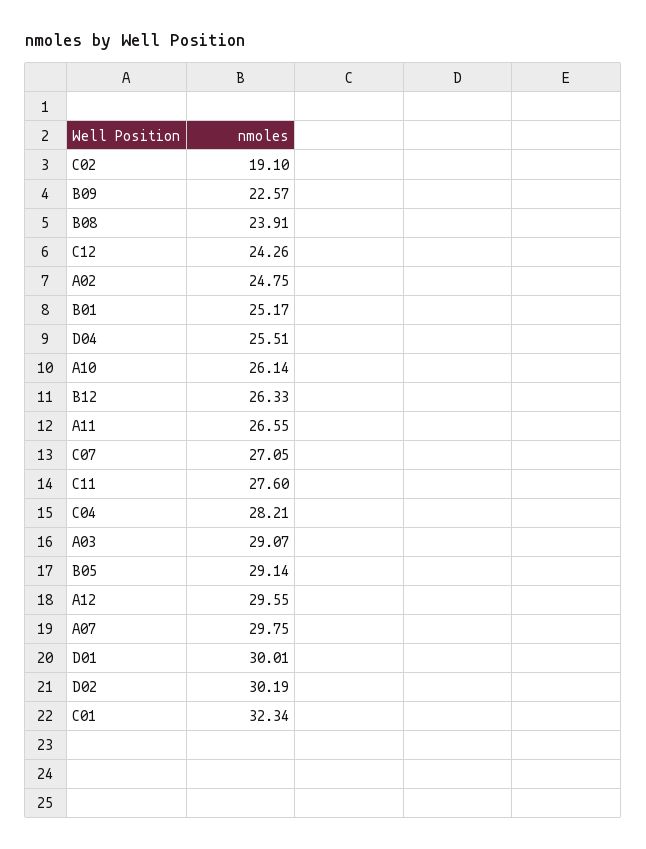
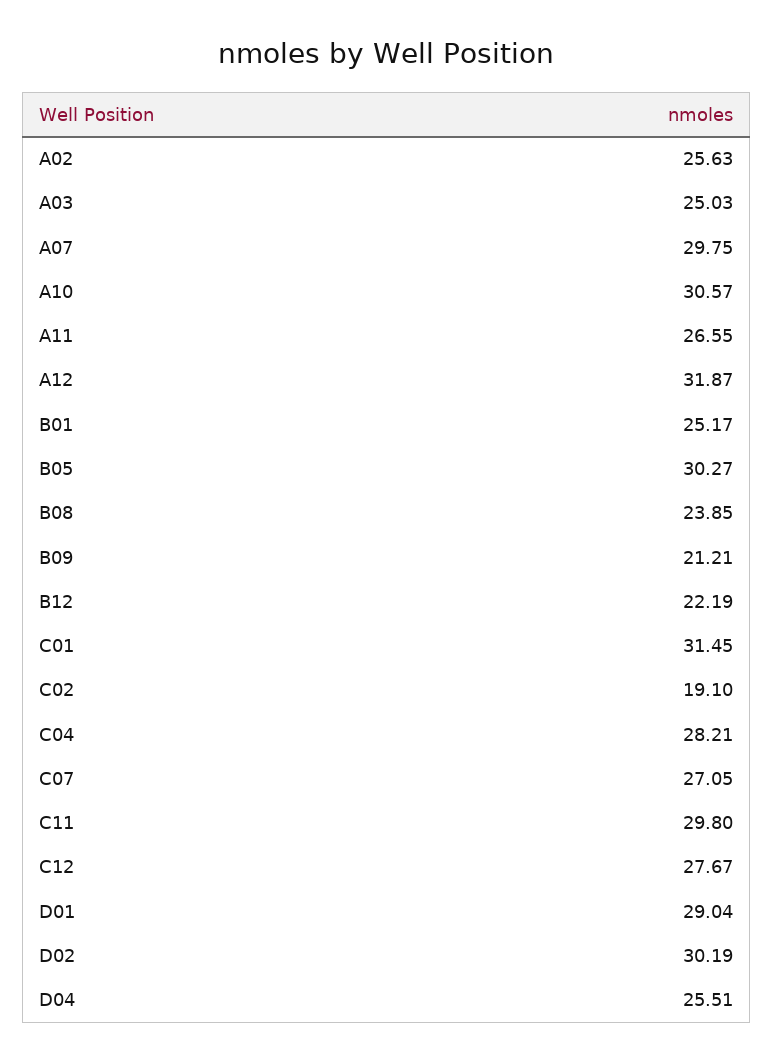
B09: 22.57 -> 21.21
B08: 23.91 -> 23.85
C12: 24.26 -> 27.67
A02: 24.75 -> 25.63
A10: 26.14 -> 30.57
B12: 26.33 -> 22.19
C11: 27.6 -> 29.8
A03: 29.07 -> 25.03
B05: 29.14 -> 30.27
A12: 29.55 -> 31.87
D01: 30.01 -> 29.04
C01: 32.34 -> 31.45

